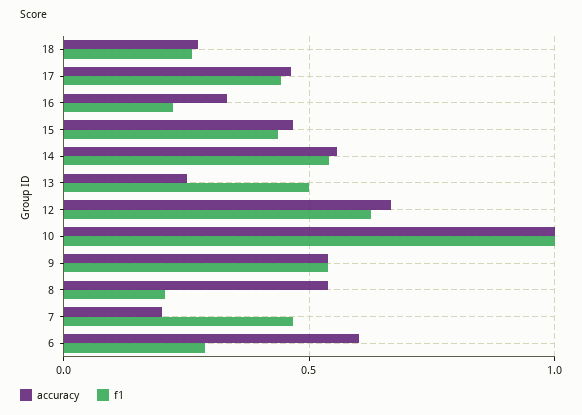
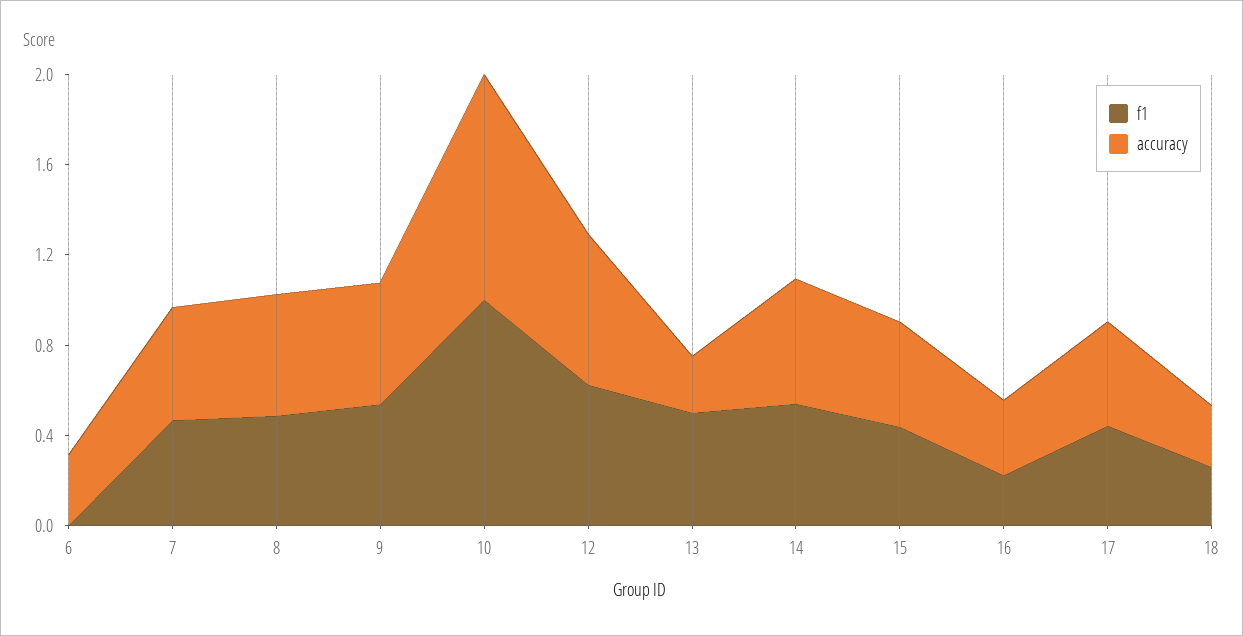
f1, 8: 0.2 -> 0.5
accuracy, 7: 0.2 -> 0.5
accuracy, 6: 0.6 -> 0.3
f1, 6: 0.3 -> 0

